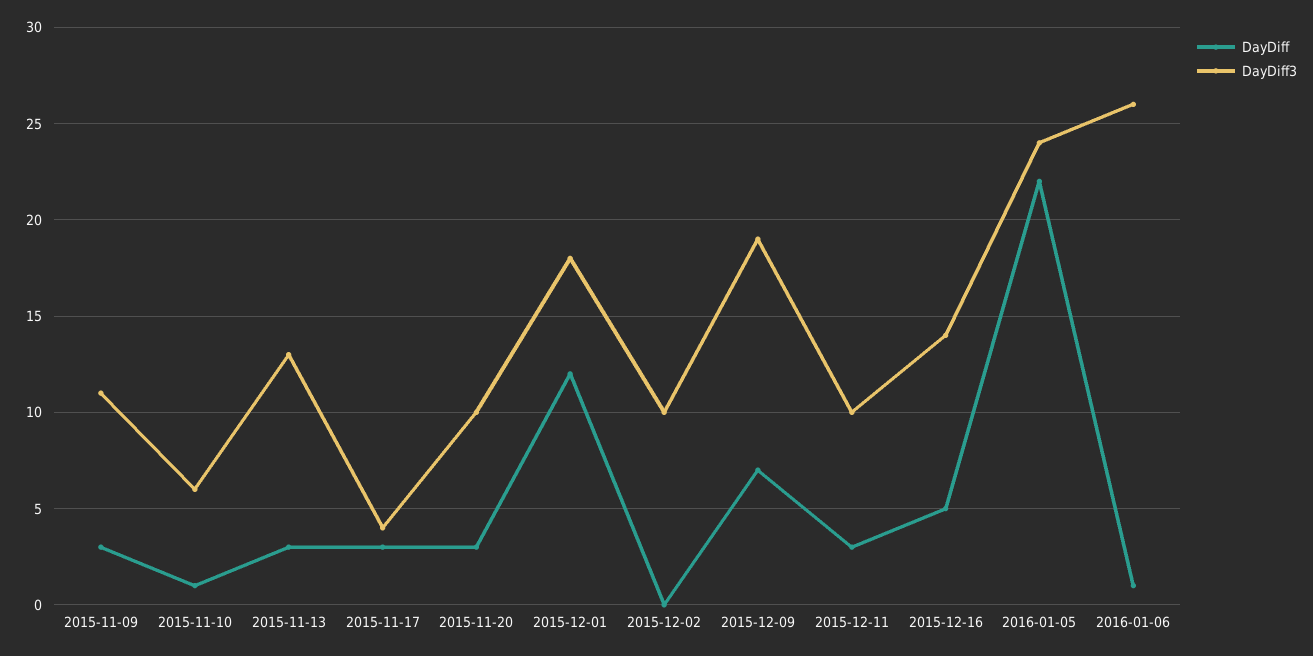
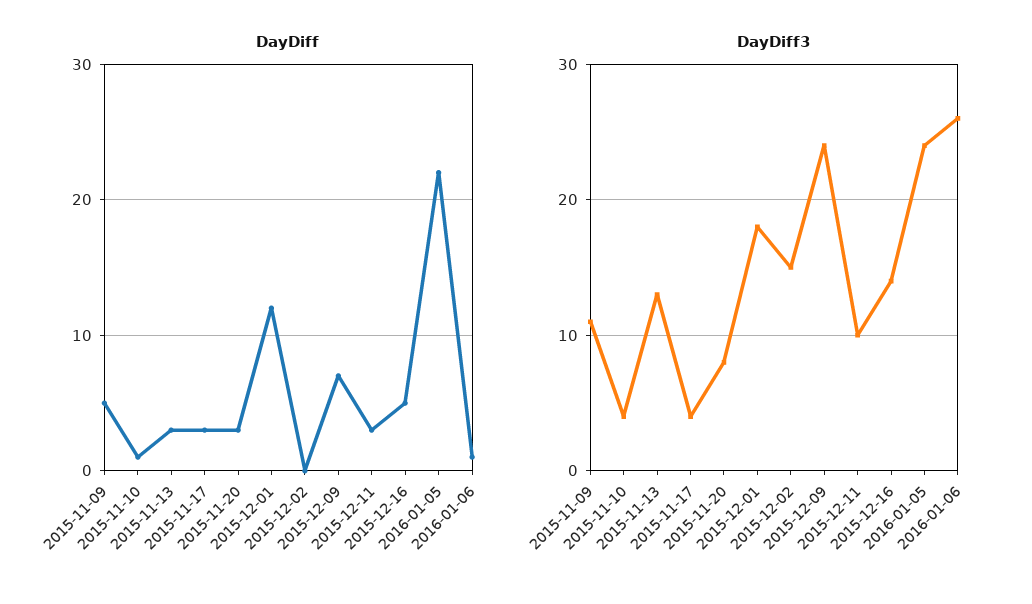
DayDiff, 2015-11-09: 3 -> 5
DayDiff3, 2015-11-10: 6 -> 4
DayDiff3, 2015-11-20: 10 -> 8
DayDiff3, 2015-12-02: 10 -> 15
DayDiff3, 2015-12-09: 19 -> 24

